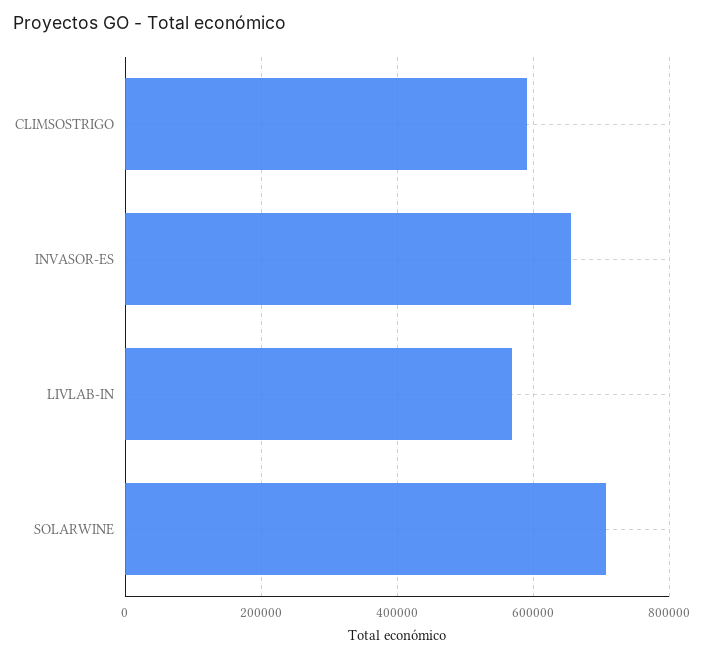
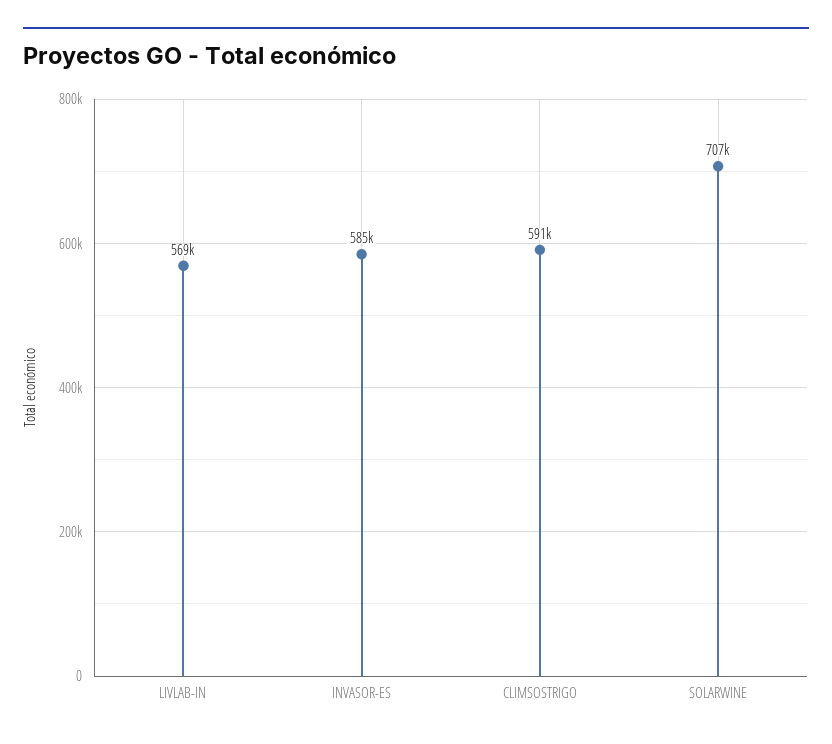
INVASOR-ES: 660000 -> 585000

